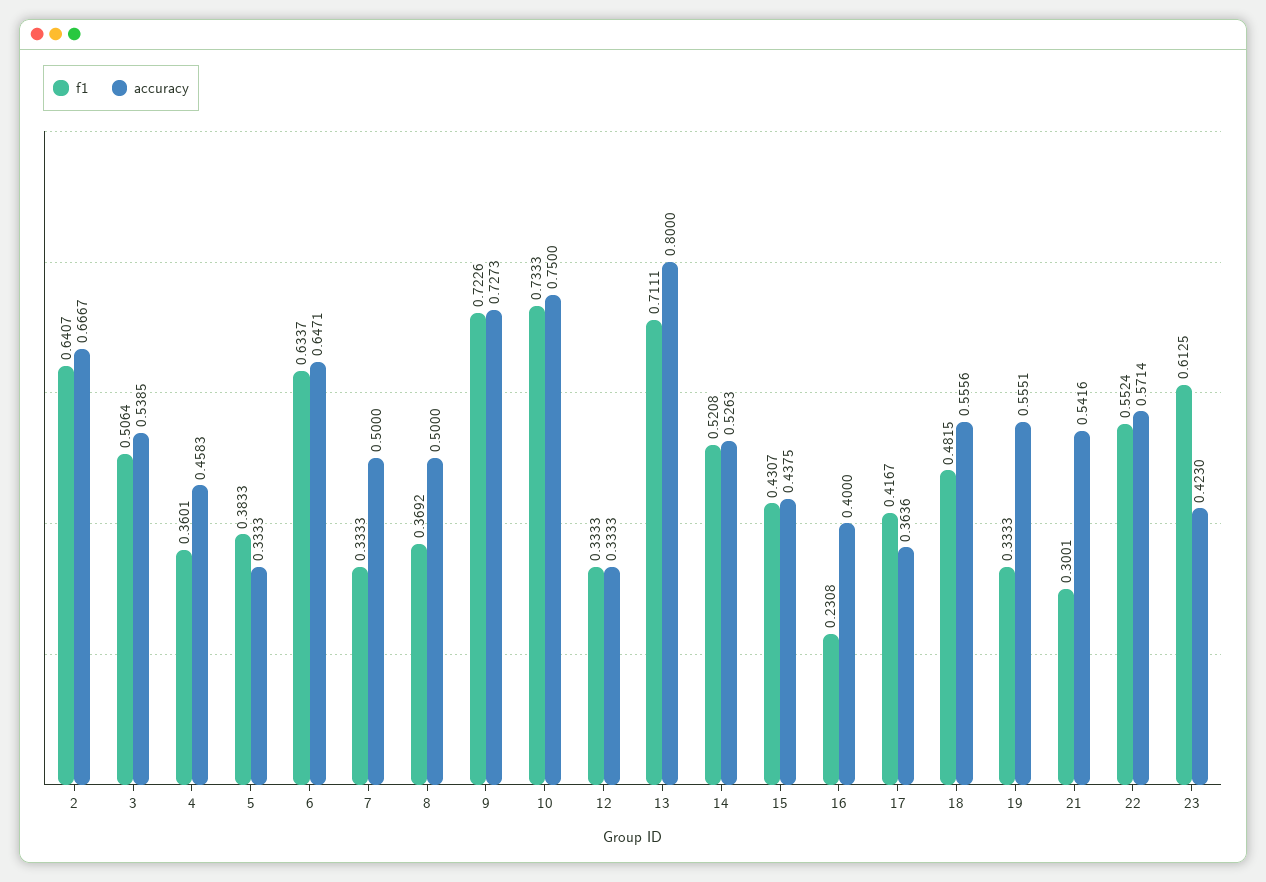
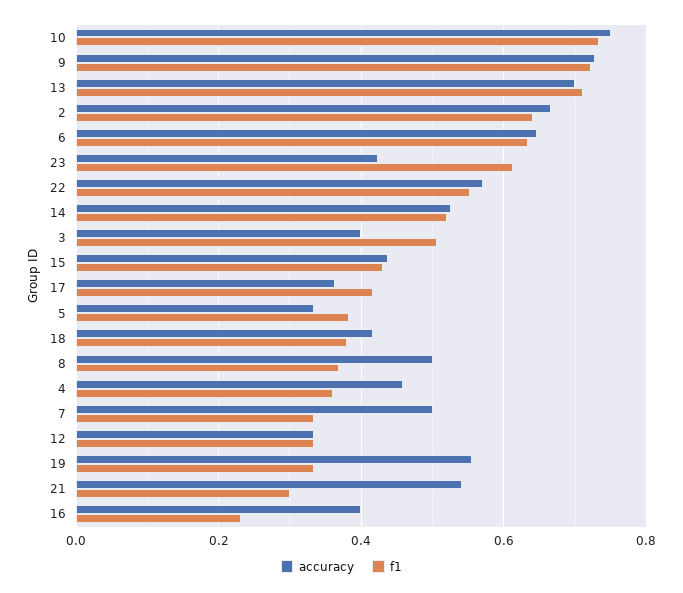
accuracy, 3: 0.5385 -> 0.4
accuracy, 13: 0.8 -> 0.7
f1, 18: 0.4815 -> 0.38
accuracy, 18: 0.5556 -> 0.42

